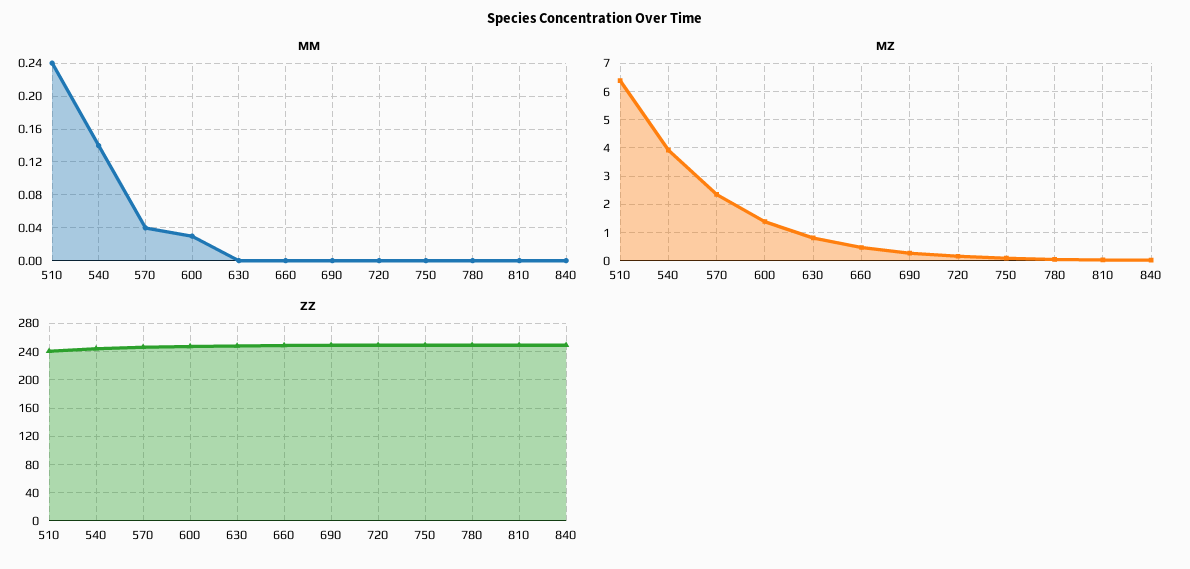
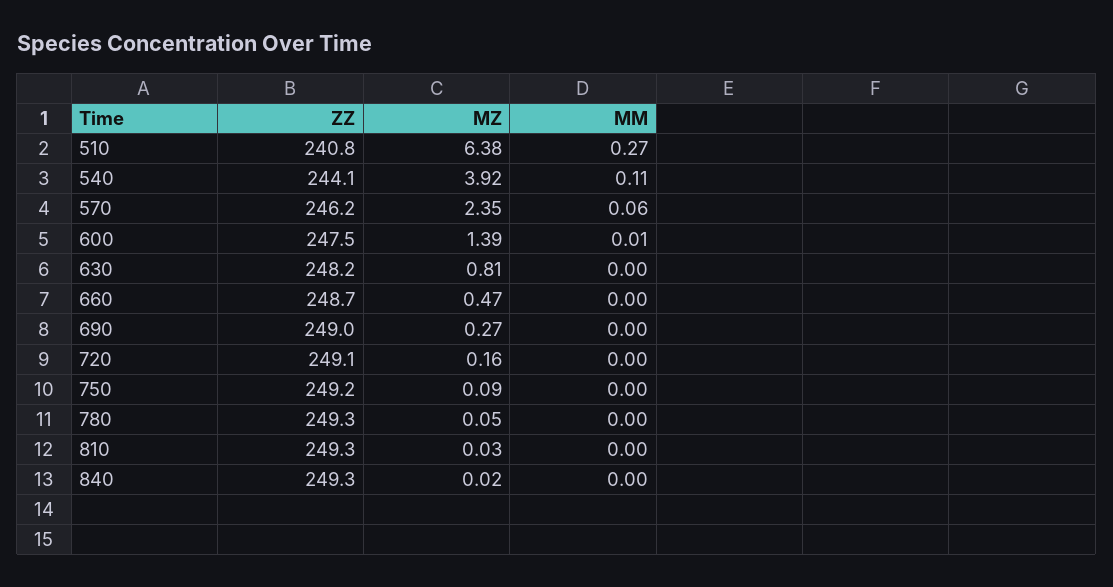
MM, 510: 0.24 -> 0.27
MM, 540: 0.14 -> 0.11
MM, 570: 0.04 -> 0.06
MM, 600: 0.03 -> 0.01

